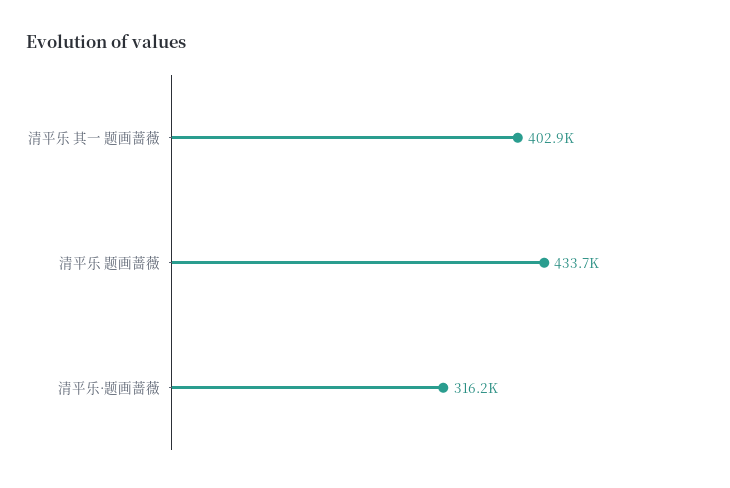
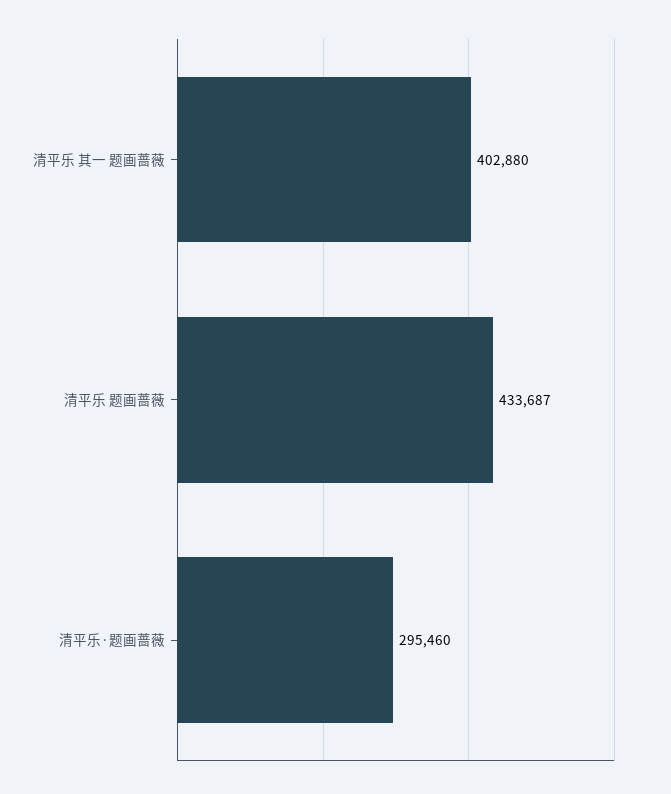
清平乐·题画蔷薇: 316200 -> 295460

